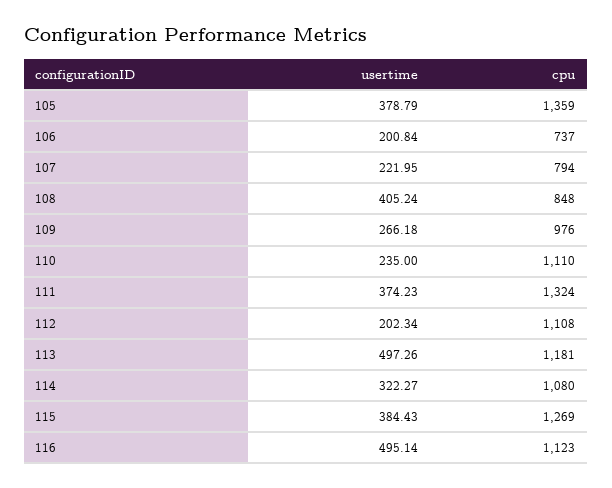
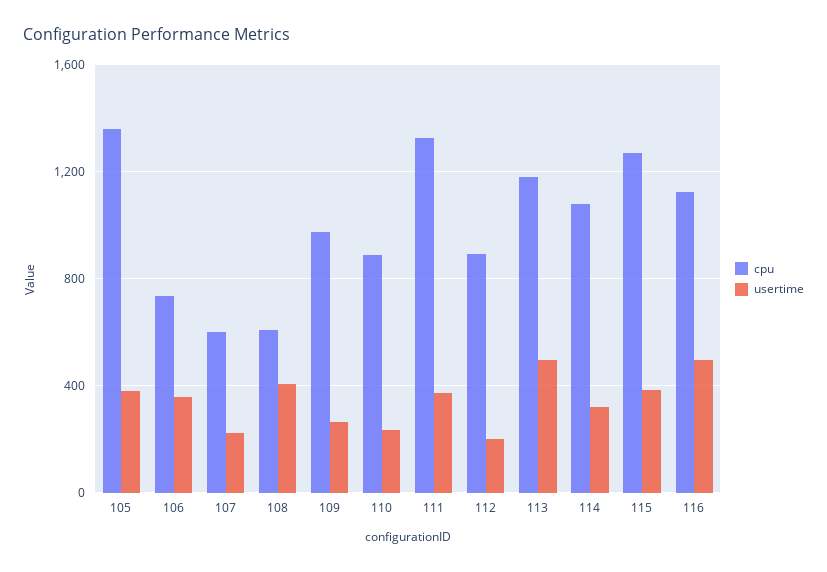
usertime, 106: 200.84 -> 350
cpu, 107: 794 -> 600
cpu, 108: 848 -> 600
cpu, 110: 1110 -> 900
cpu, 112: 1108 -> 900

